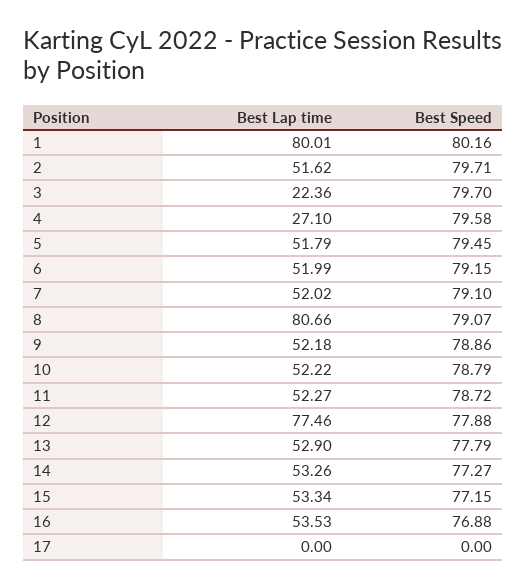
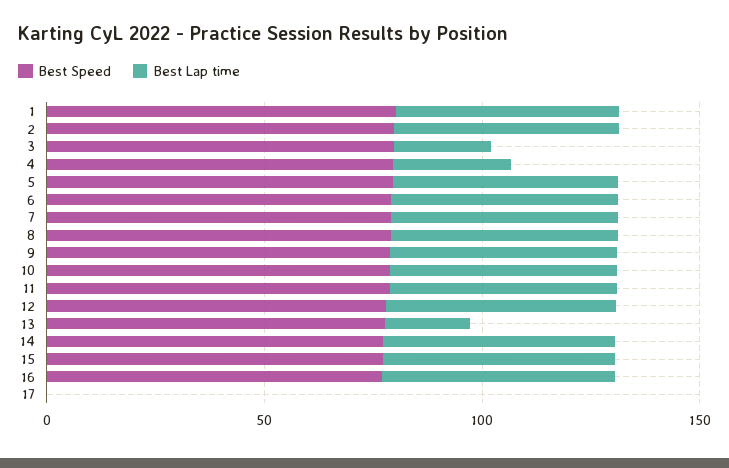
Best Lap time, 1: 80.01 -> 50
Best Lap time, 8: 80.66 -> 50
Best Lap time, 12: 77.46 -> 50
Best Lap time, 13: 52.9 -> 20

